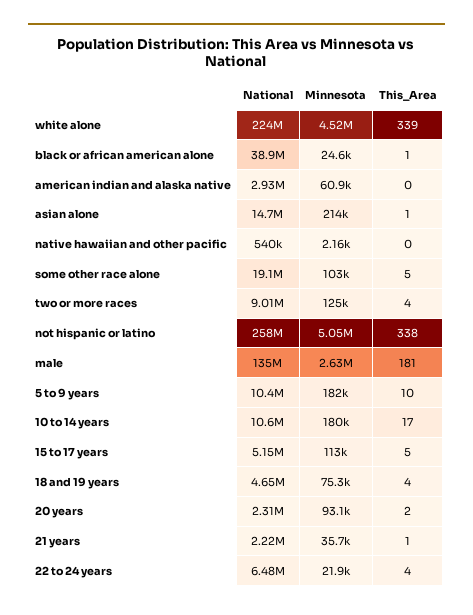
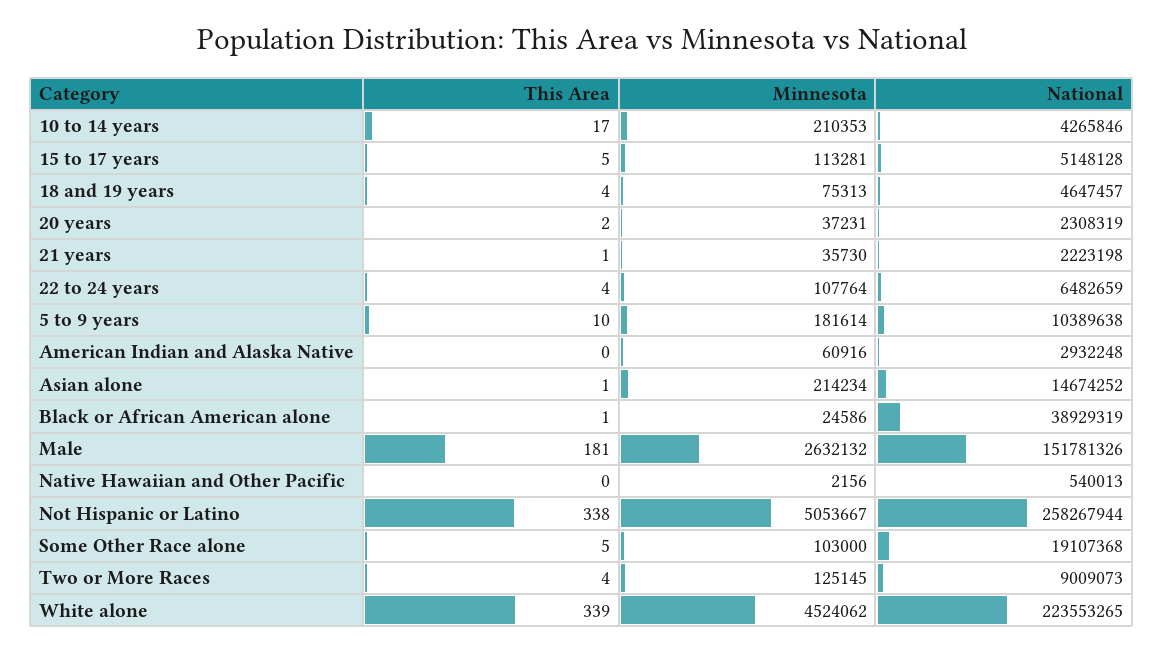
National, male: 135000000 -> 151781326
National, 10 to 14 years: 10600000 -> 4265846
Minnesota, 10 to 14 years: 180000 -> 210353
Minnesota, 20 years: 93100 -> 37231
Minnesota, 22 to 24 years: 21900 -> 107764

